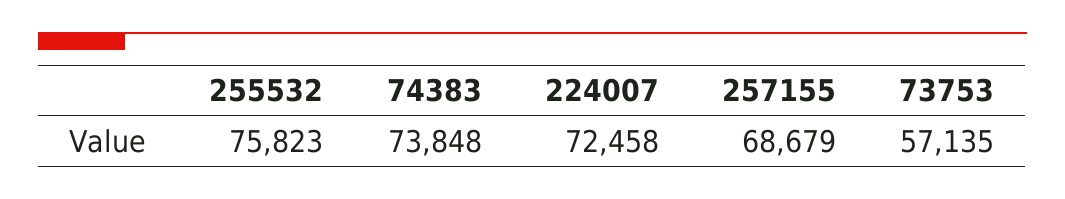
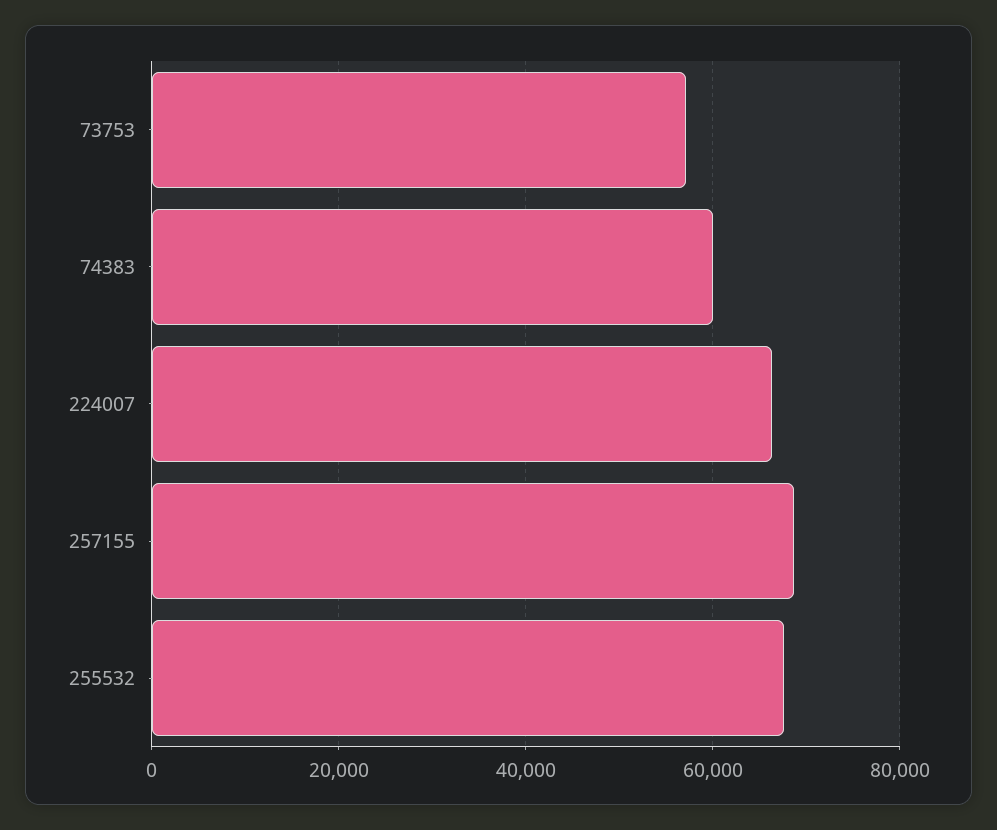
255532: 75823 -> 68000
74383: 73848 -> 60000
224007: 72458 -> 66000

